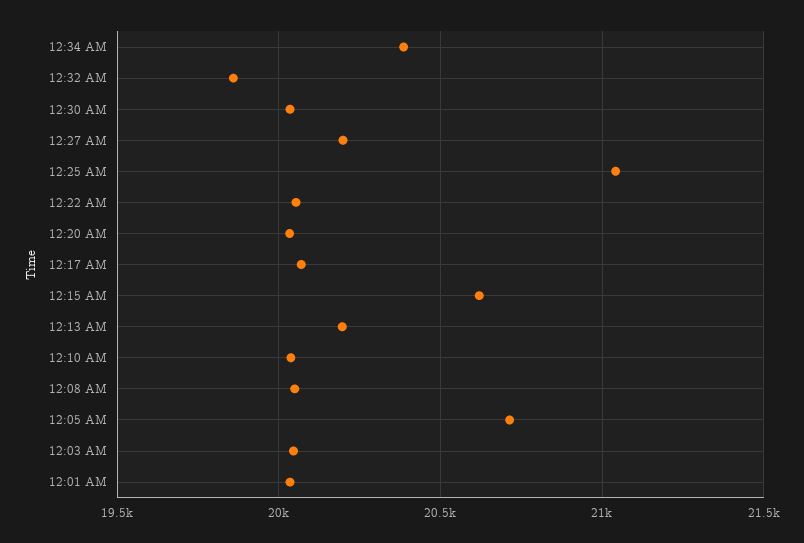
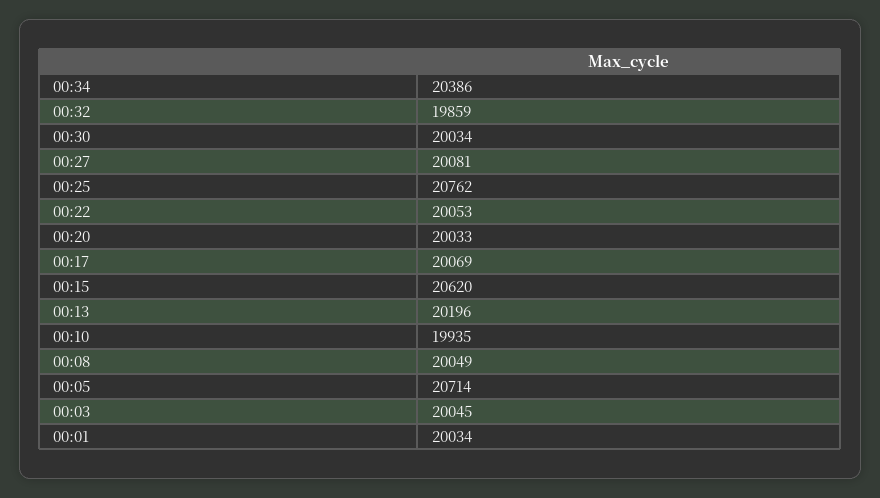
12:27 AM: 20200 -> 20081
12:25 AM: 21050 -> 20762
12:10 AM: 20050 -> 19935

